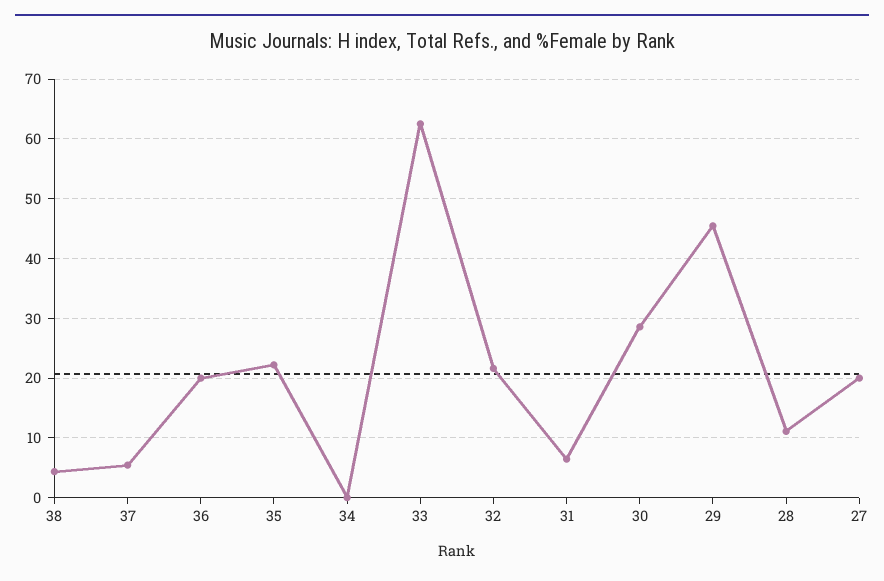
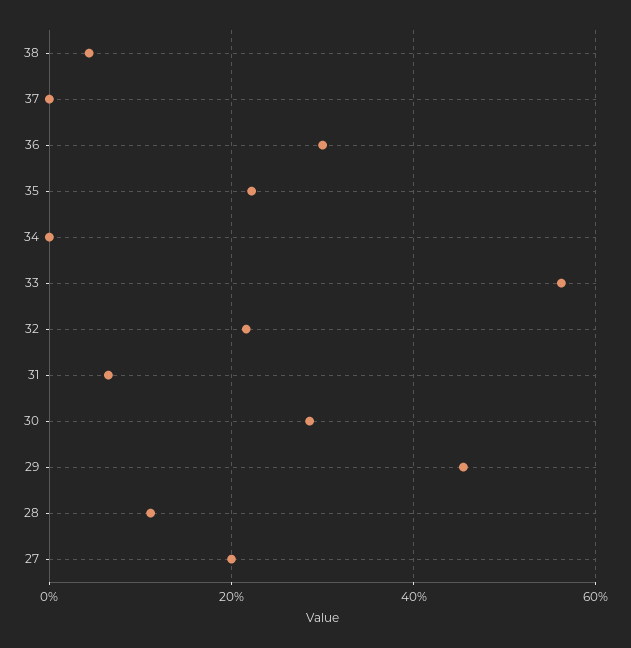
37: 6 -> 0
36: 20 -> 30
33: 62 -> 56

